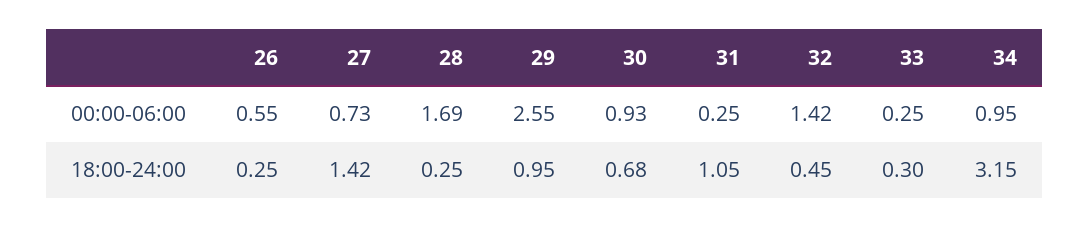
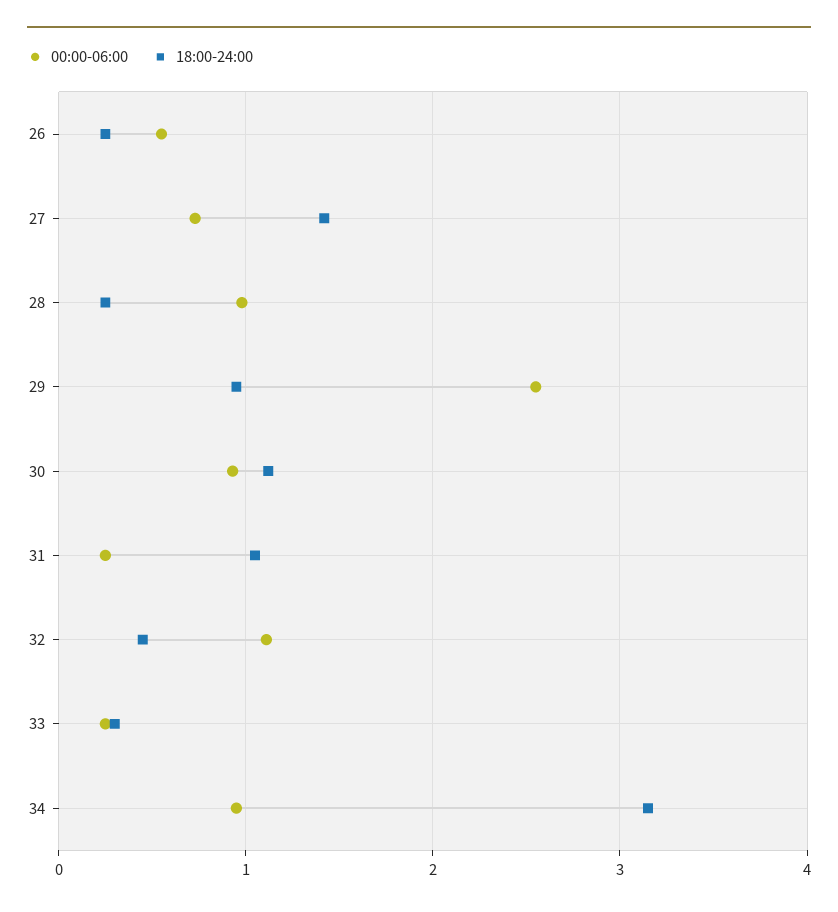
00:00-06:00, 28: 1.69 -> 1
00:00-06:00, 32: 1.42 -> 1.1
18:00-24:00, 30: 0.68 -> 1.1

